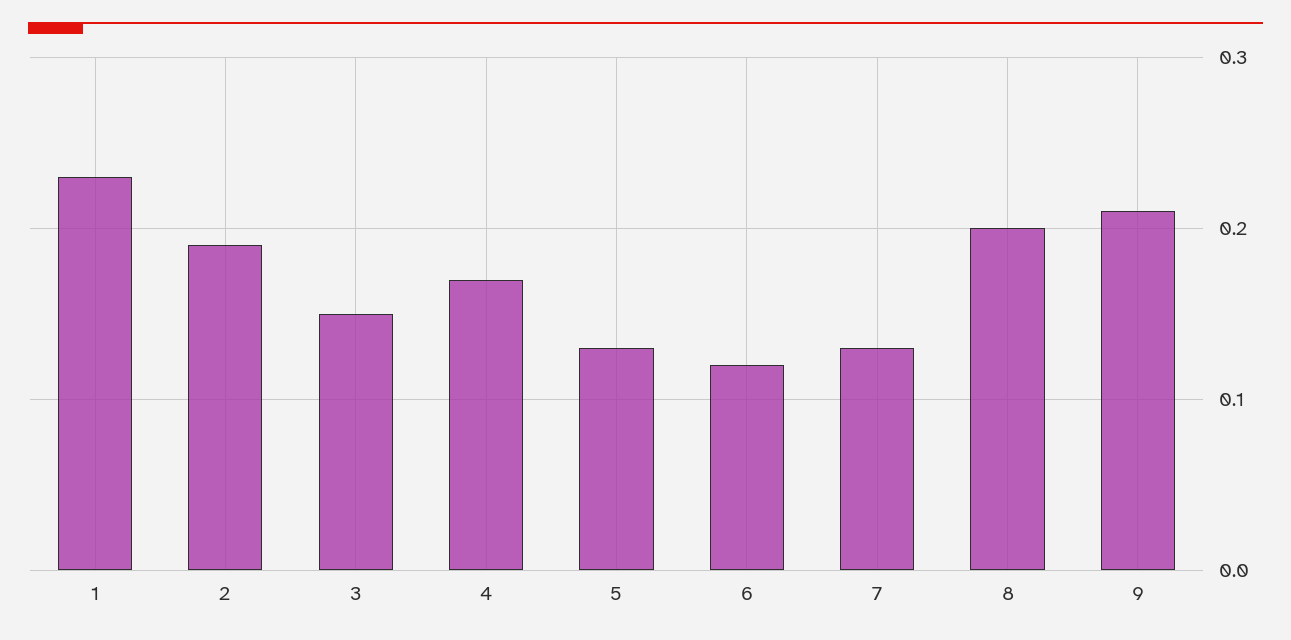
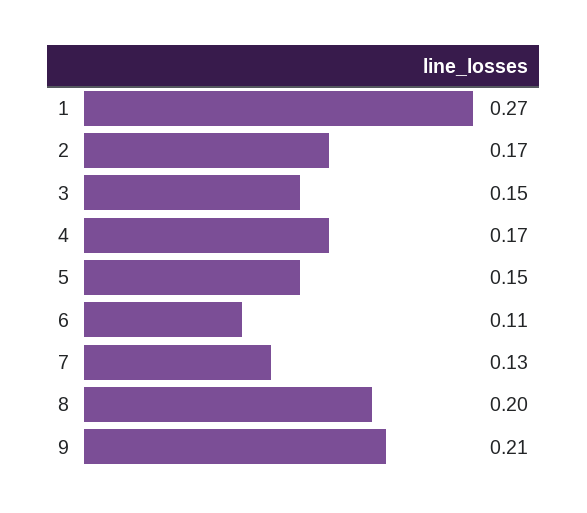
1: 0.23 -> 0.27
2: 0.19 -> 0.17
5: 0.13 -> 0.15
6: 0.12 -> 0.11

